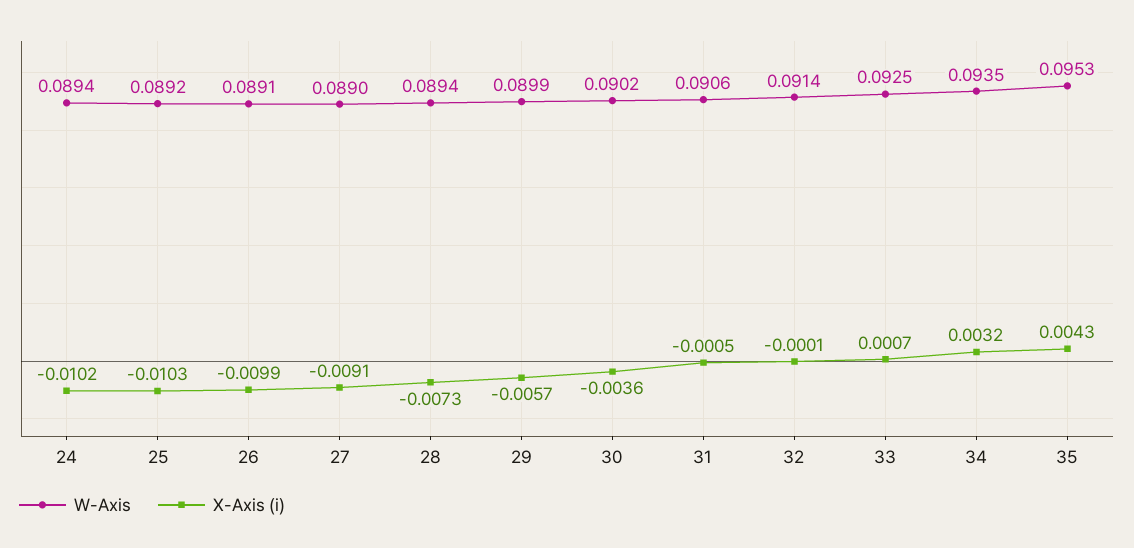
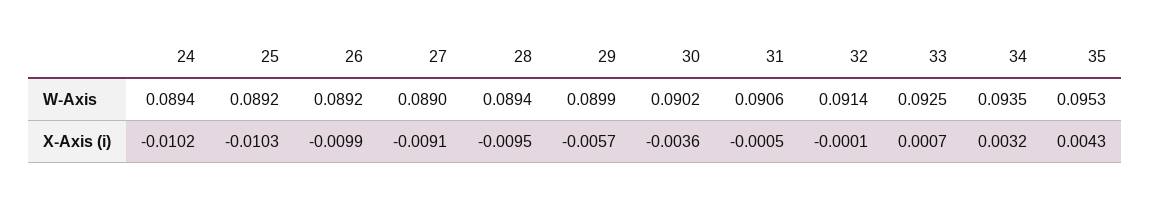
W-Axis, 26: 0.0891 -> 0.0892
X-Axis (i), 28: -0.0073 -> -0.0095

